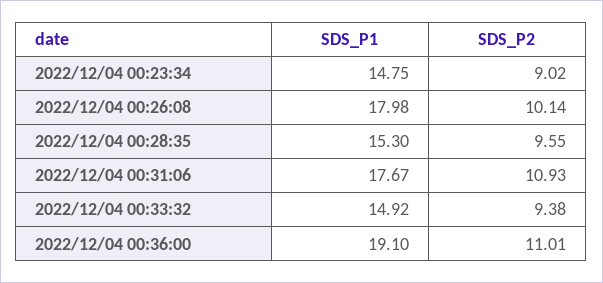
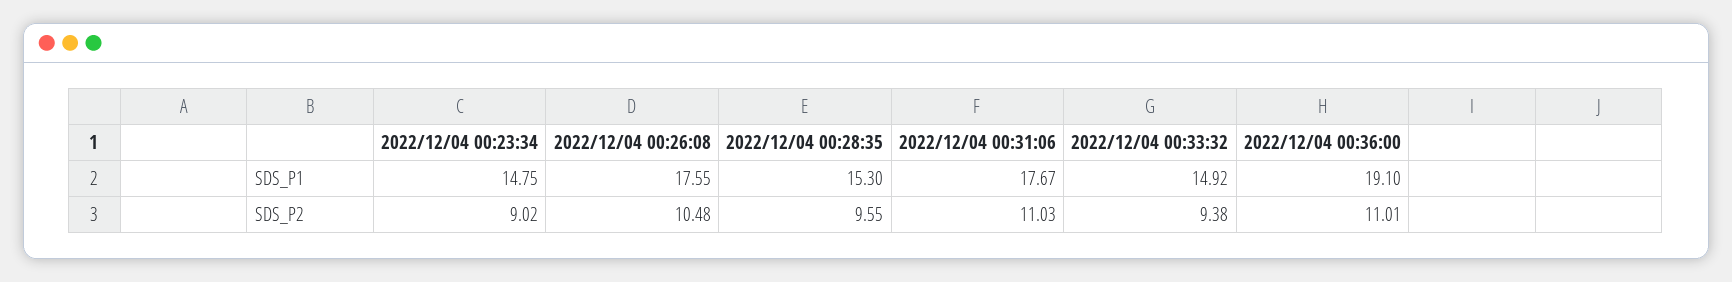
SDS_P1, 2022/12/04 00:26:08: 17.98 -> 17.55
SDS_P2, 2022/12/04 00:26:08: 10.14 -> 10.48
SDS_P2, 2022/12/04 00:31:06: 10.93 -> 11.03

